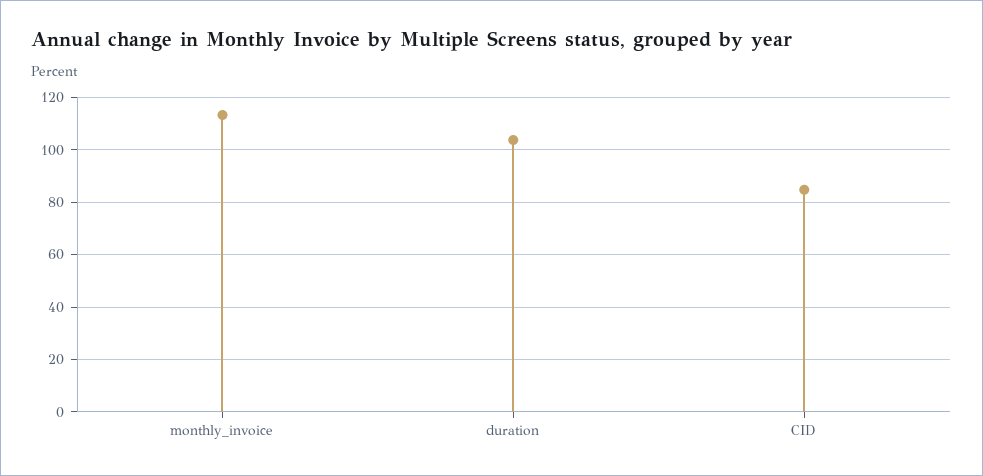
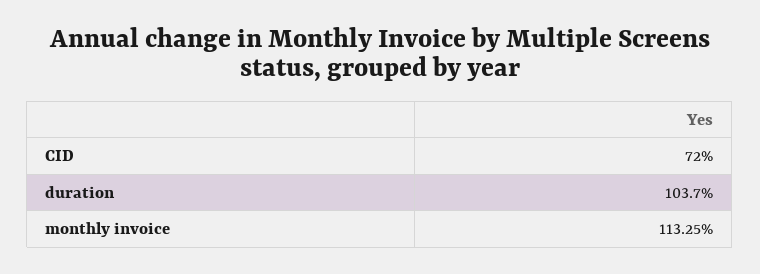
CID: 85 -> 72

